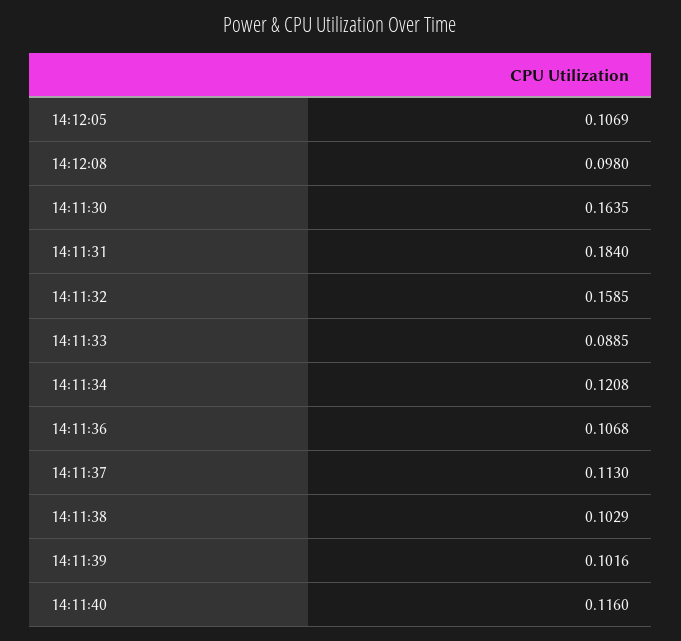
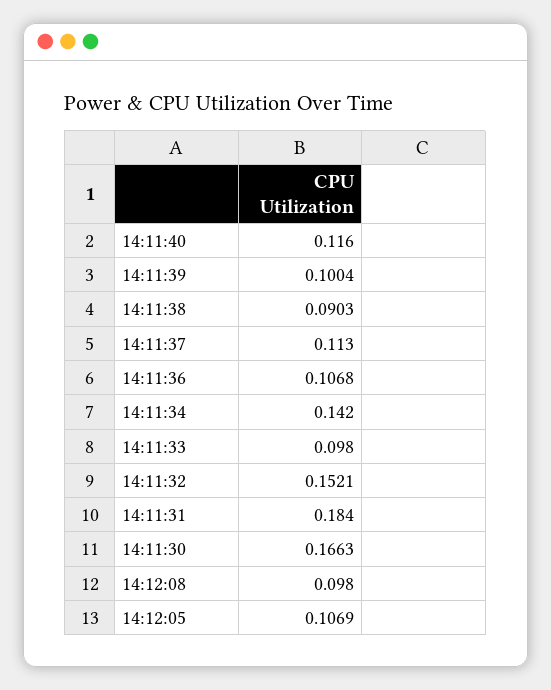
14:11:30: 0.1635 -> 0.1663
14:11:32: 0.1585 -> 0.1521
14:11:33: 0.0885 -> 0.098
14:11:34: 0.1208 -> 0.142
14:11:38: 0.1029 -> 0.0903
14:11:39: 0.1016 -> 0.1004

